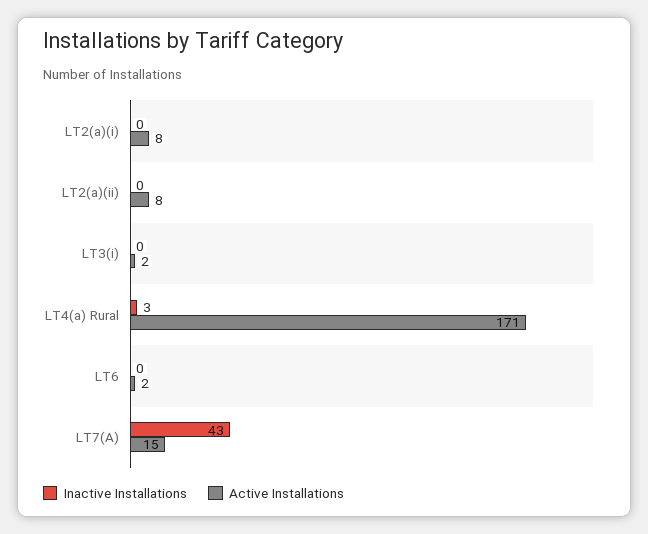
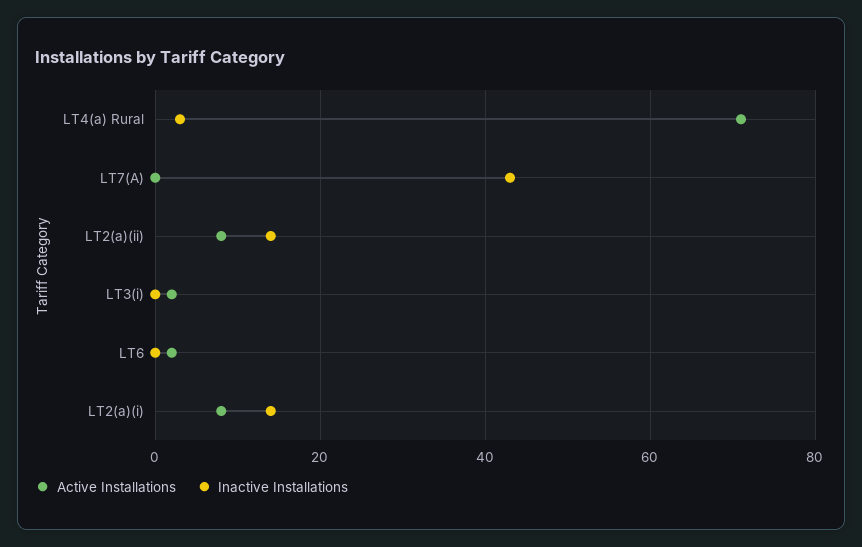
Inactive Installations, LT2(a)(i): 0 -> 15
Inactive Installations, LT2(a)(ii): 0 -> 15
Active Installations, LT4(a) Rural: 171 -> 70
Active Installations, LT7(A): 15 -> 0

